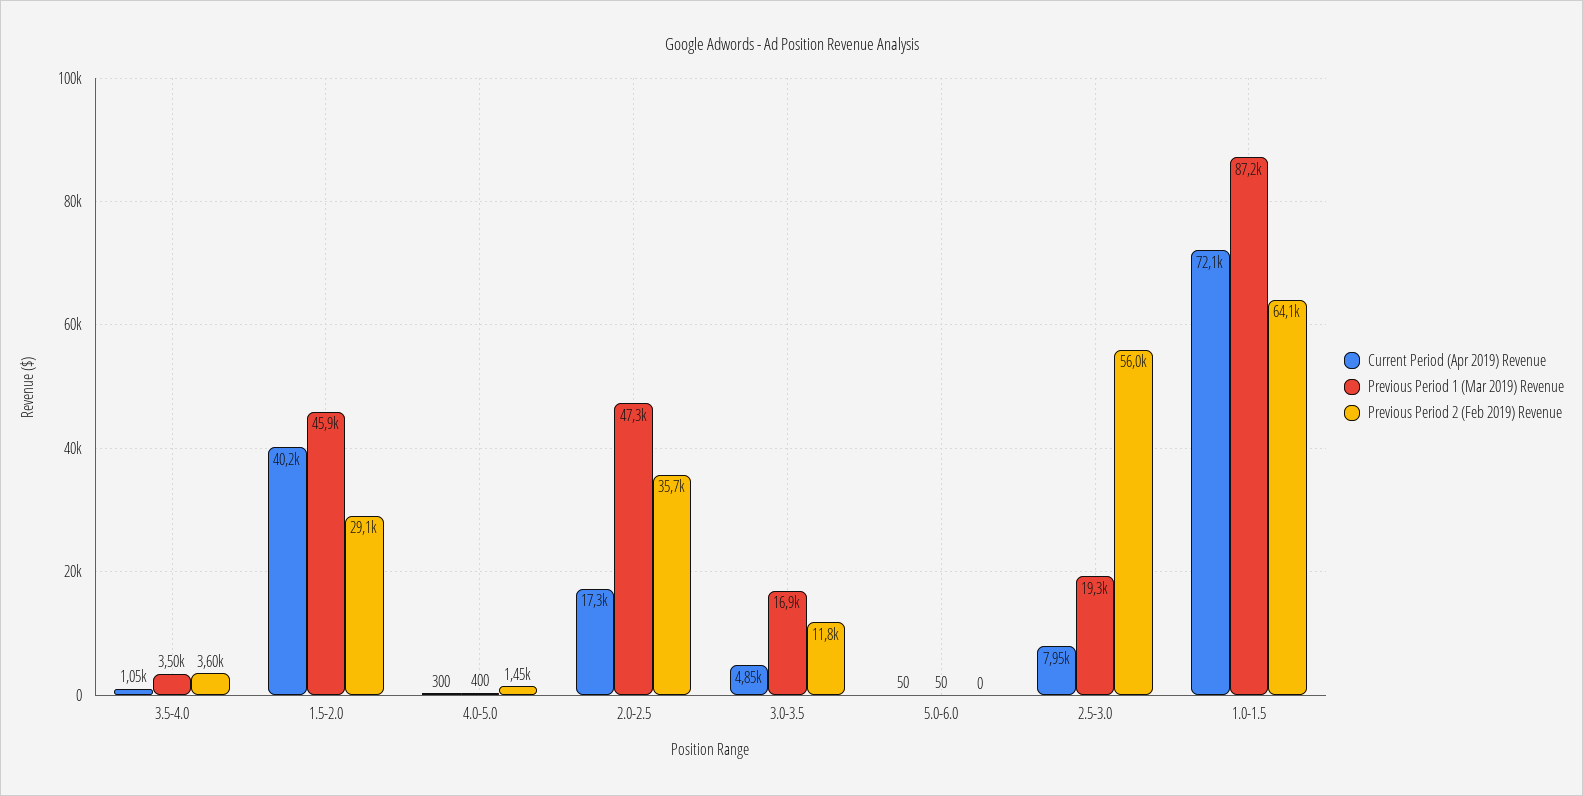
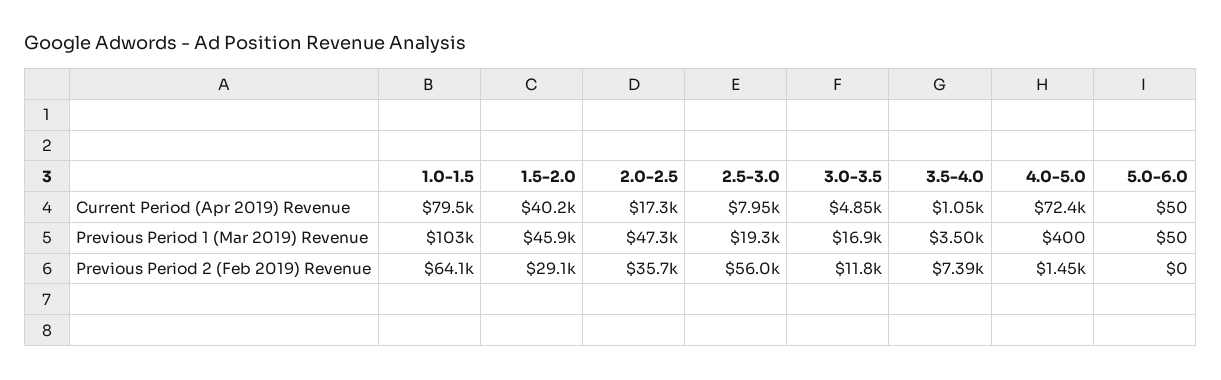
Previous Period 2 (Feb 2019) Revenue, 3.5-4.0: 3600 -> 7390
Current Period (Apr 2019) Revenue, 4.0-5.0: 300 -> 72400
Current Period (Apr 2019) Revenue, 1.0-1.5: 72100 -> 79500
Previous Period 1 (Mar 2019) Revenue, 1.0-1.5: 87200 -> 103000

